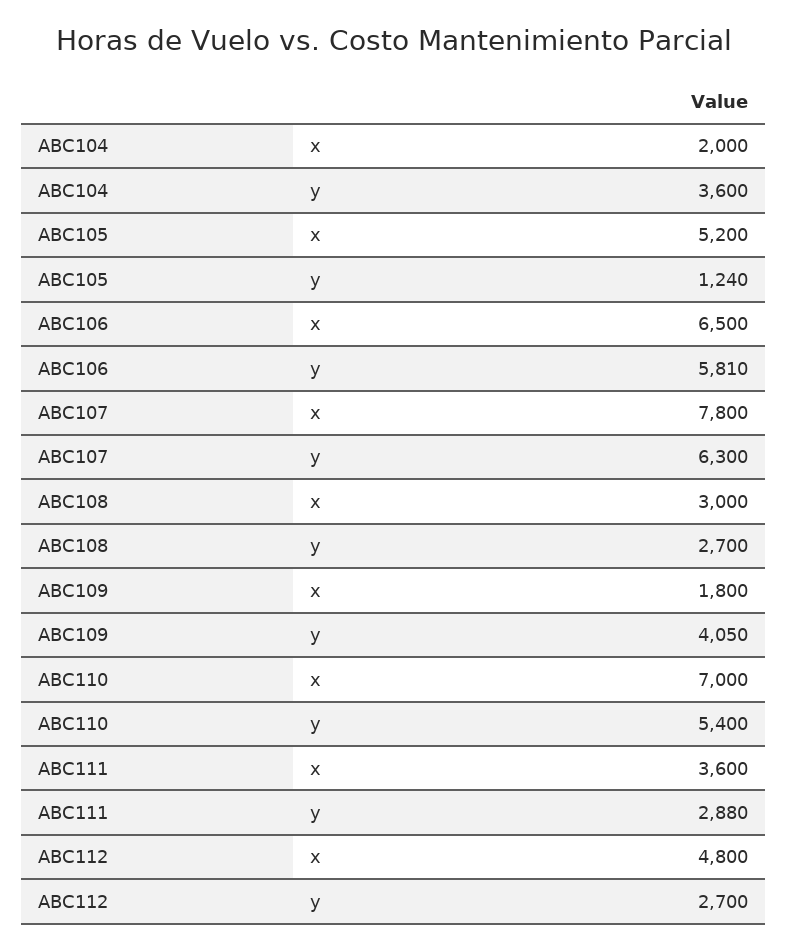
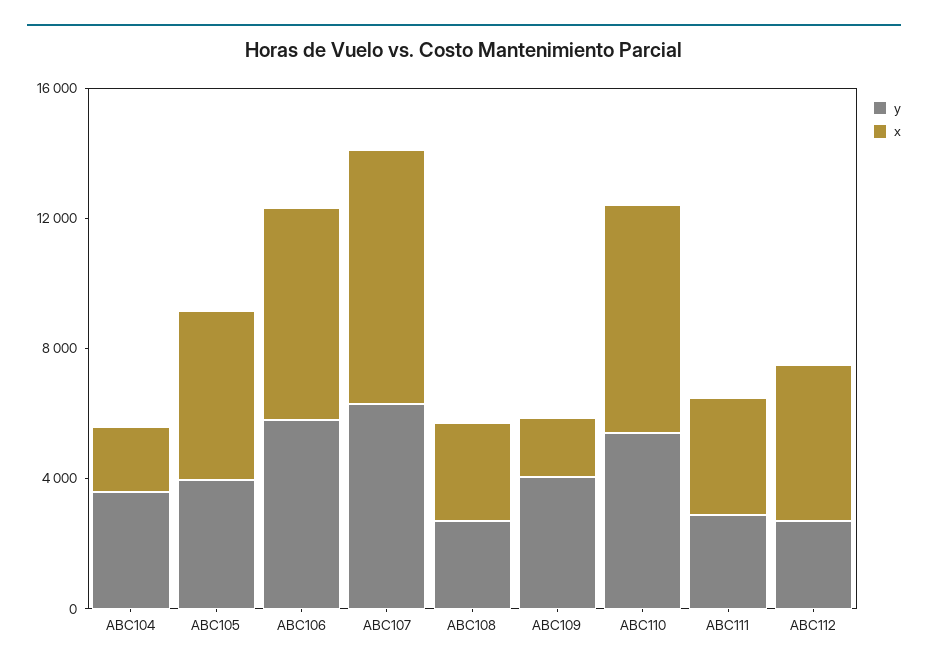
y, ABC105: 1240 -> 4000

